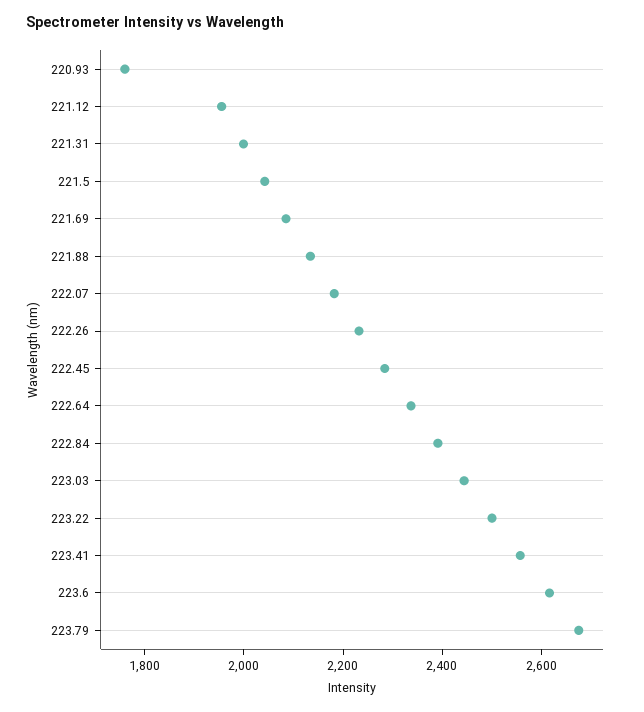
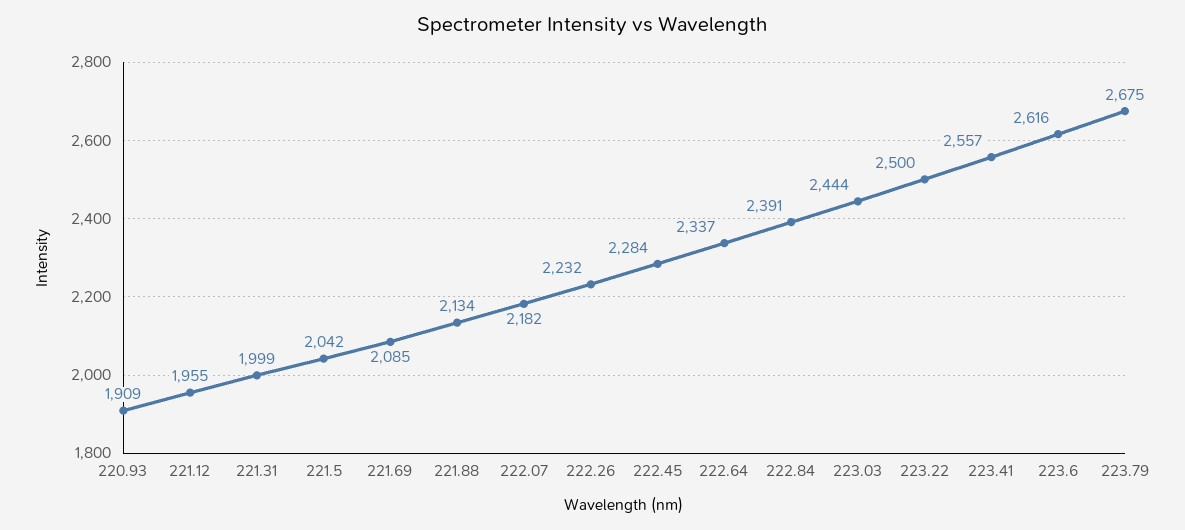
220.93: 1750 -> 1909

